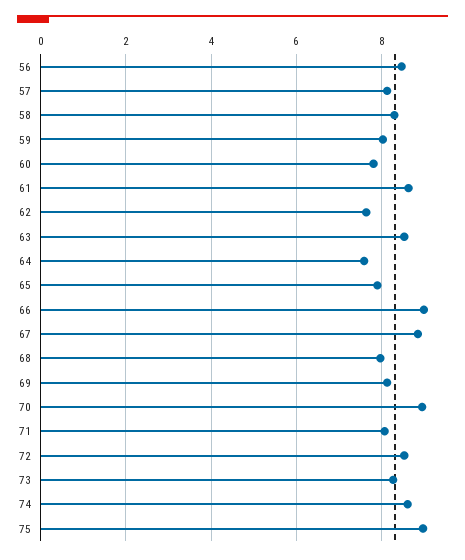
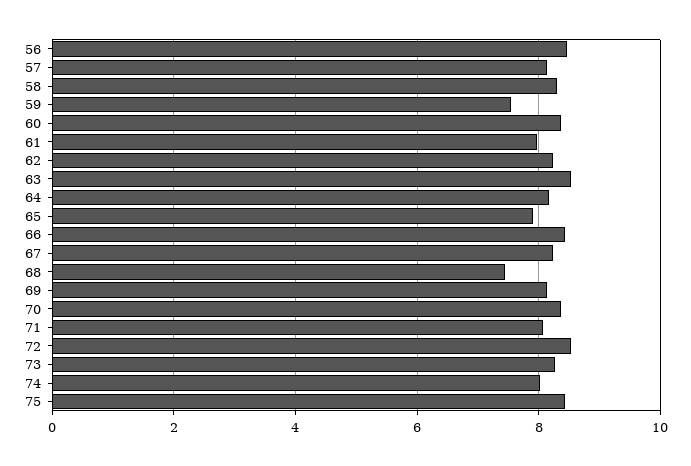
59: 8 -> 7.6
60: 7.8 -> 8.4
61: 8.6 -> 8
62: 7.6 -> 8.2
64: 7.6 -> 8.2
66: 9 -> 8.4
67: 8.8 -> 8.2
68: 8 -> 7.4
70: 9 -> 8.4
74: 8.6 -> 8
75: 9 -> 8.4

